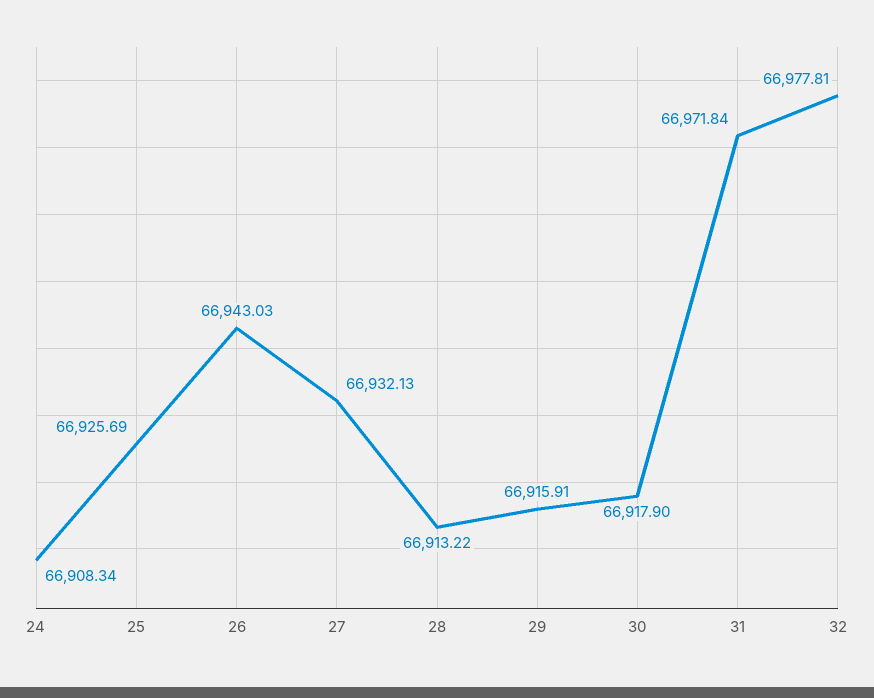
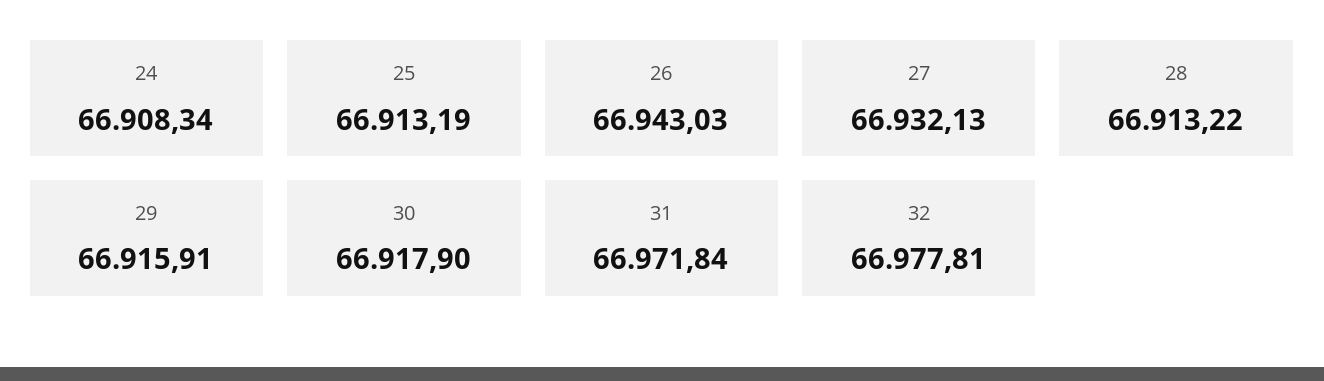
25: 66925.69 -> 66913.19

